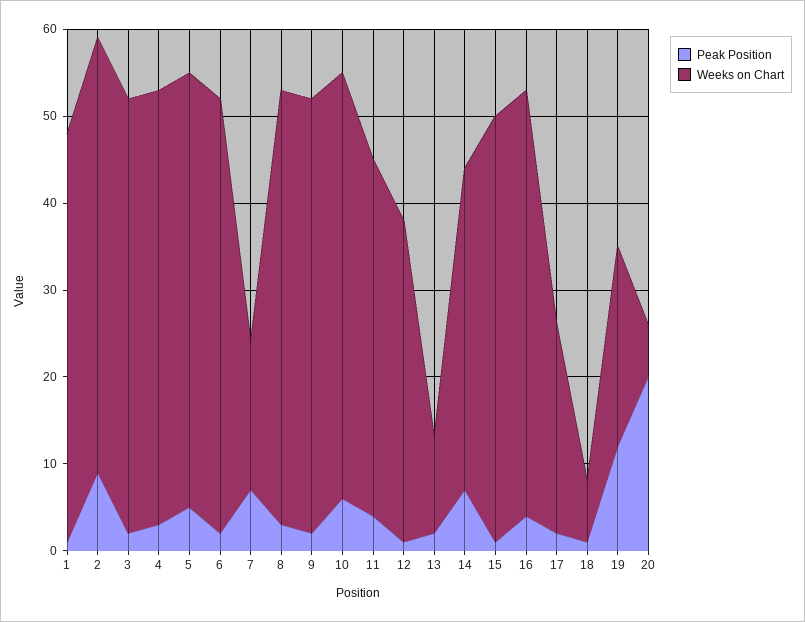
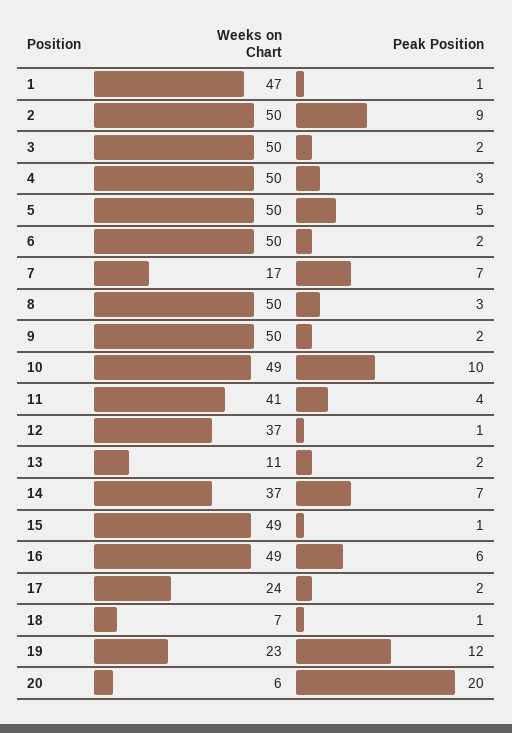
Peak Position, 10: 6 -> 10
Peak Position, 16: 4 -> 6

